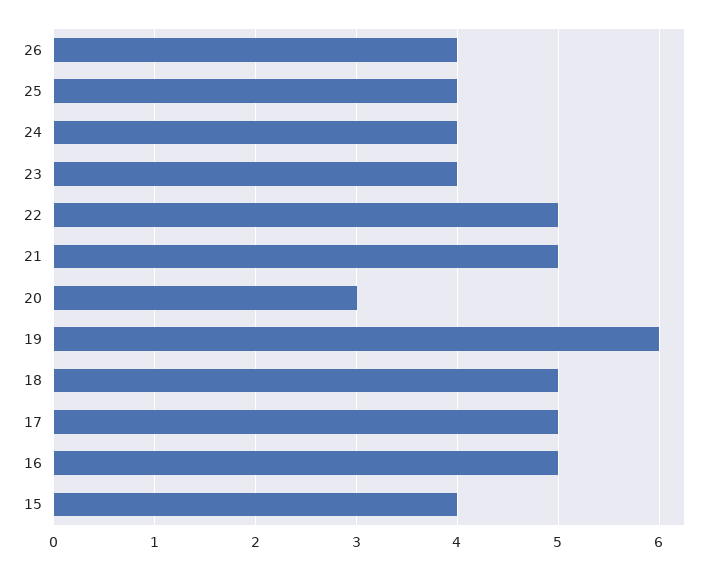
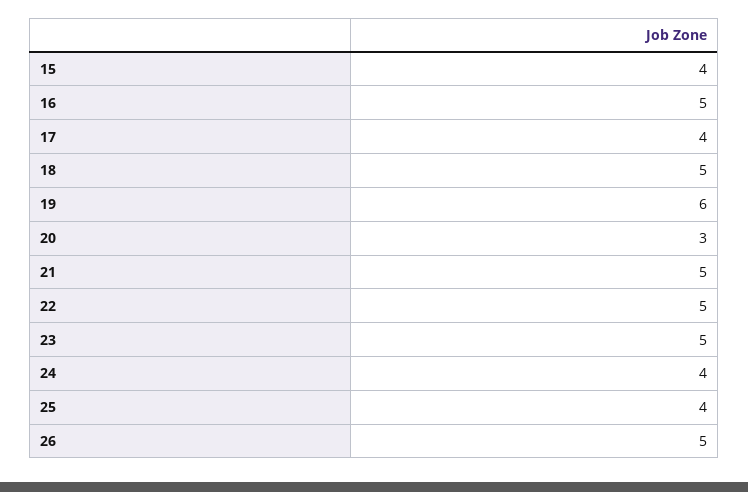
26: 4 -> 5
23: 4 -> 5
17: 5 -> 4

